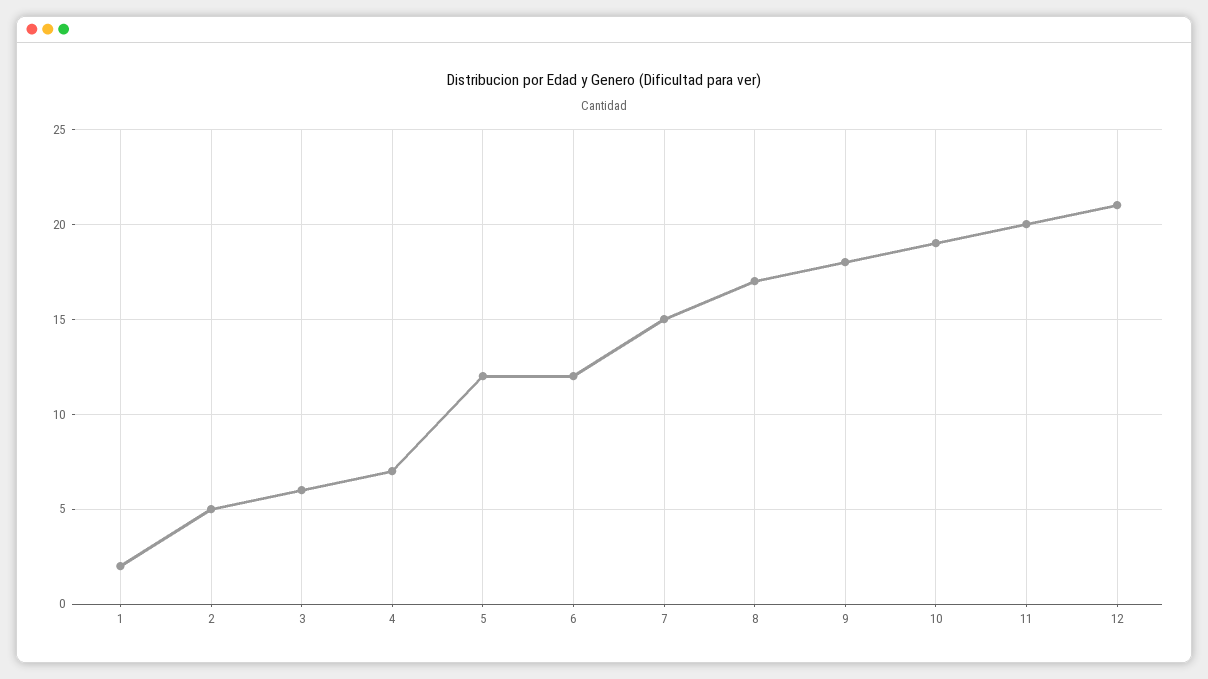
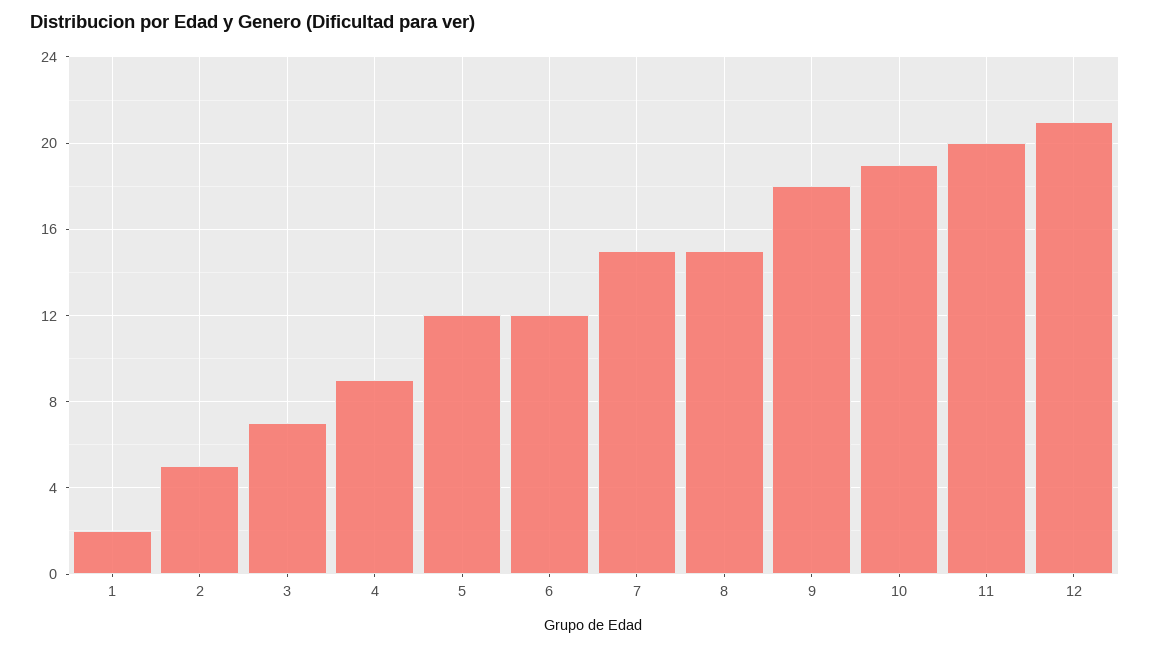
3: 6 -> 7
4: 7 -> 9
8: 17 -> 15

